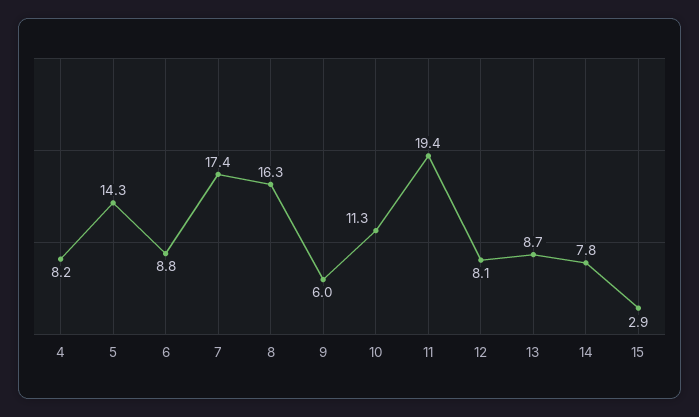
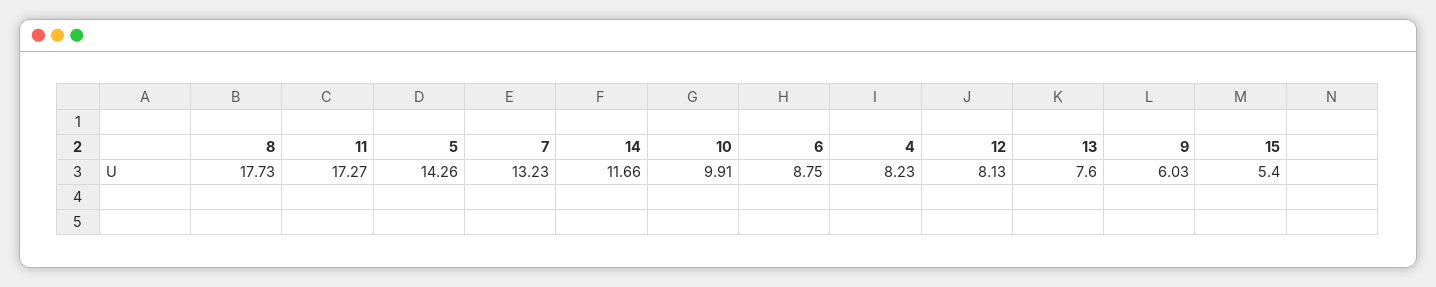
7: 17.4 -> 13.23
8: 16.3 -> 17.73
10: 11.3 -> 9.91
11: 19.4 -> 17.27
13: 8.7 -> 7.6
14: 7.8 -> 11.66
15: 2.9 -> 5.4

